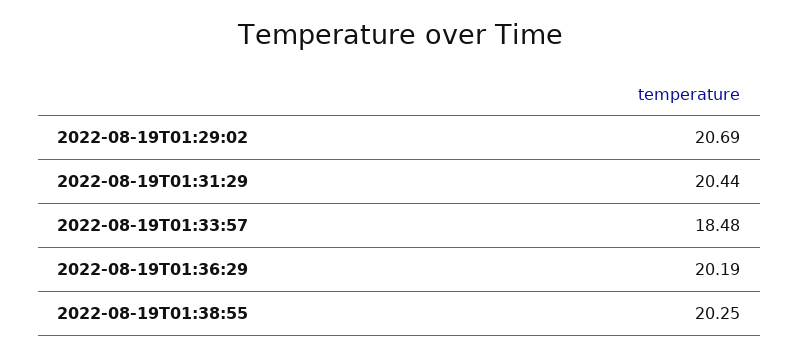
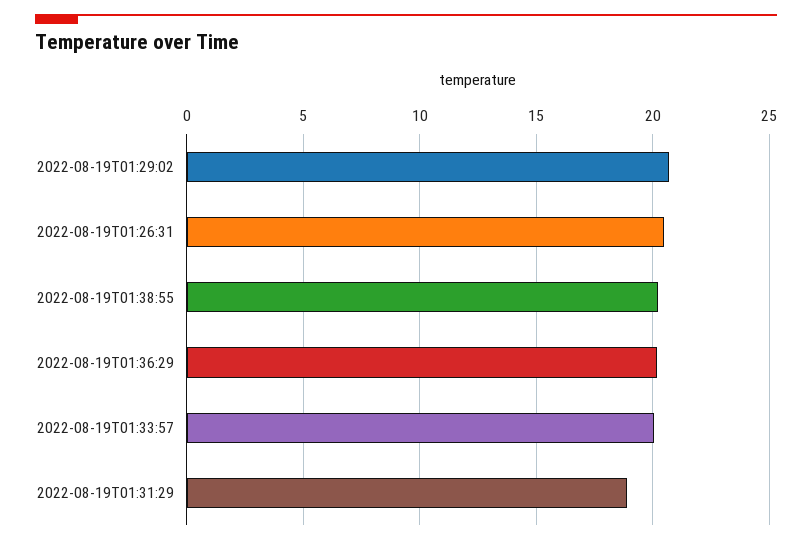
2022-08-19T01:31:29: 20.44 -> 19
2022-08-19T01:33:57: 18.48 -> 20
2022-08-19T01:26:31: none -> 20.5

